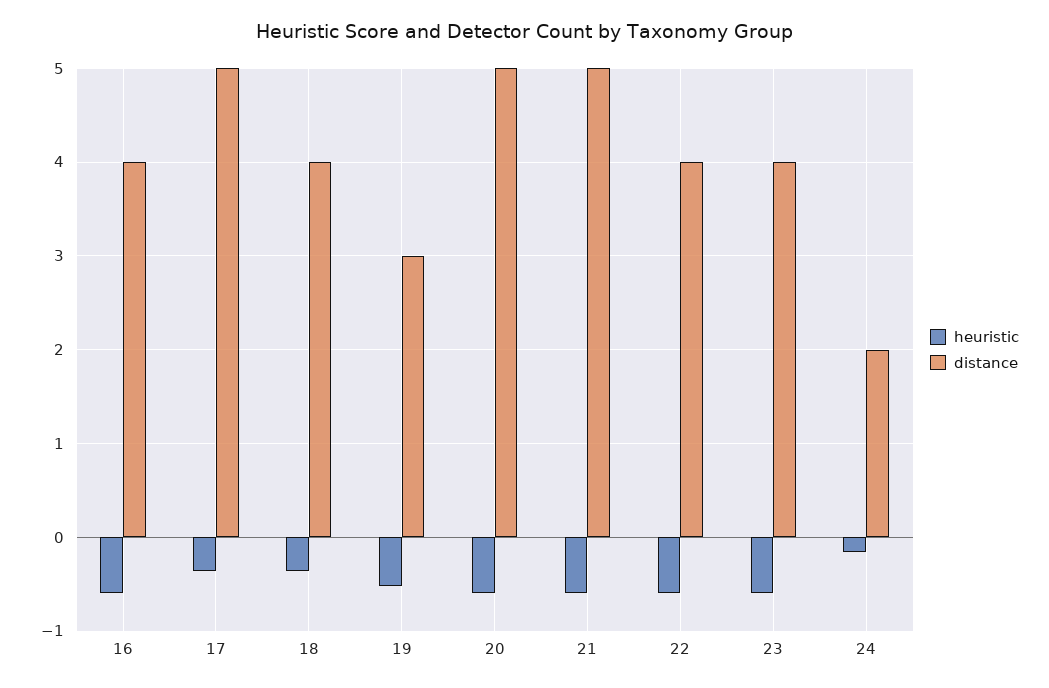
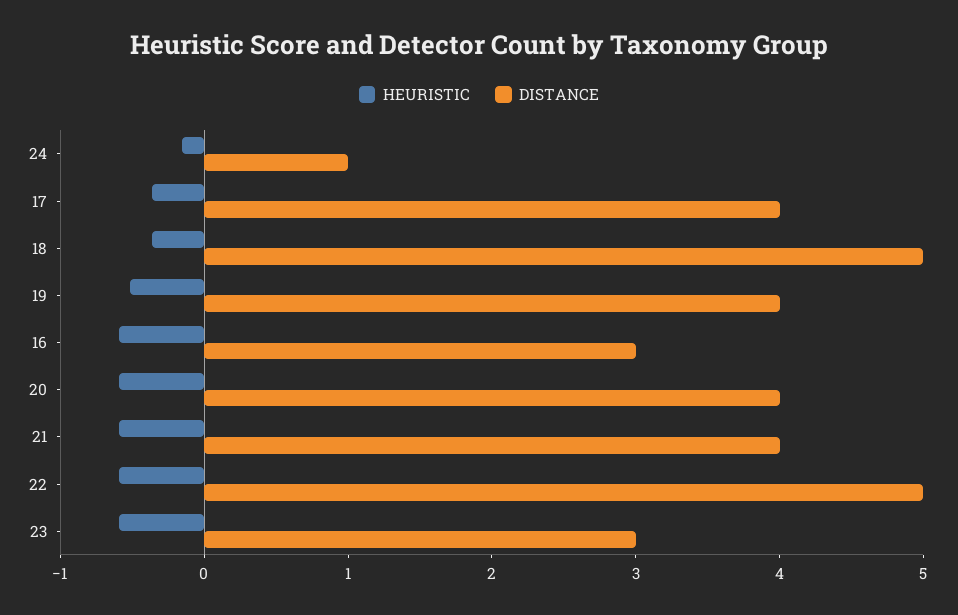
distance, 16: 4 -> 3
distance, 17: 5 -> 4
distance, 18: 4 -> 5
distance, 19: 3 -> 4
distance, 20: 5 -> 4
distance, 21: 5 -> 4
distance, 22: 4 -> 5
distance, 23: 4 -> 3
distance, 24: 2 -> 1

